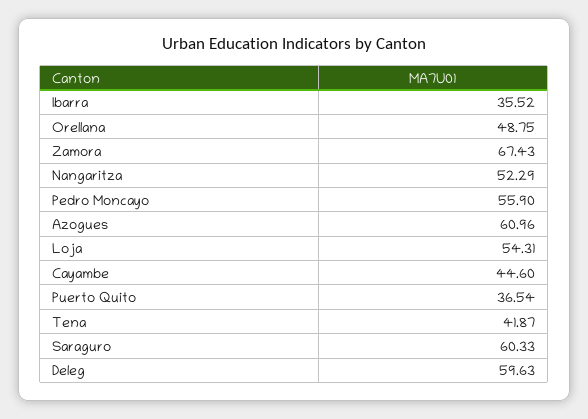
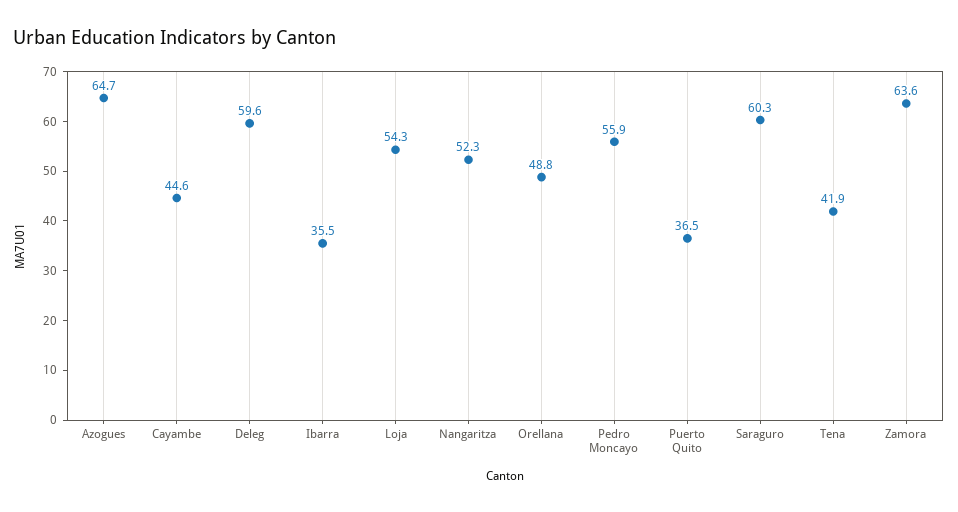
Zamora: 67.43 -> 63.6
Azogues: 60.96 -> 64.7

